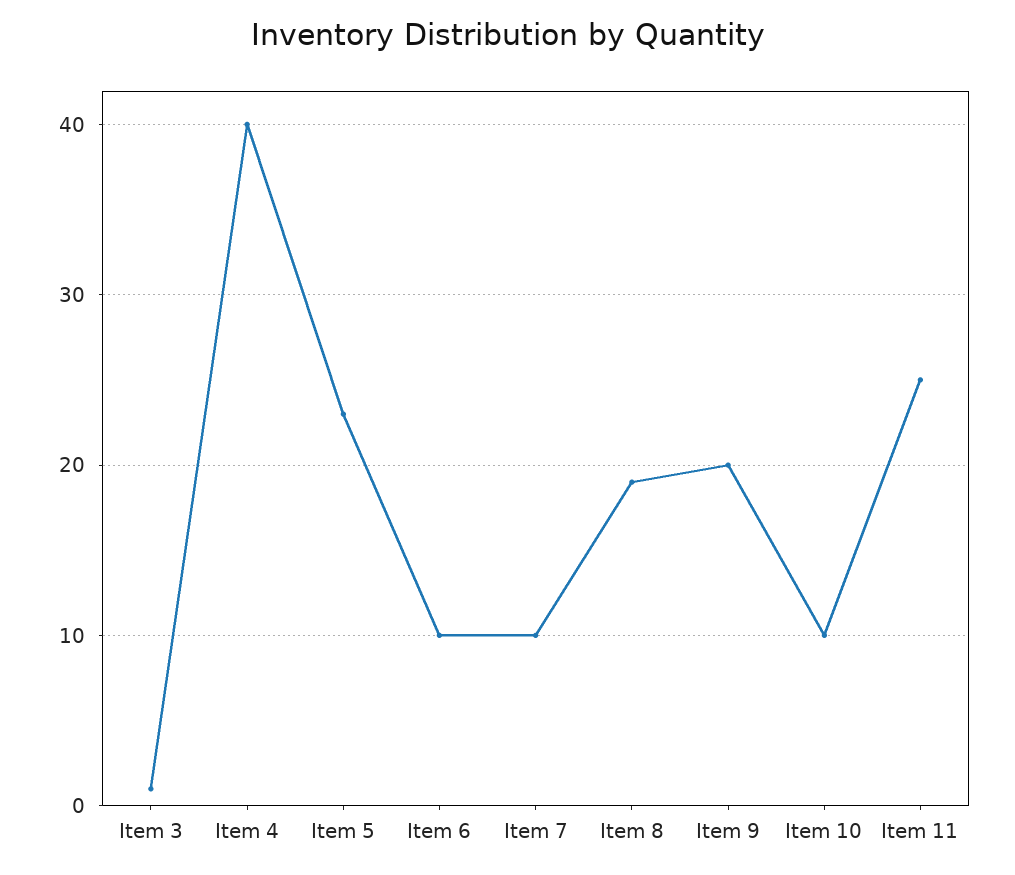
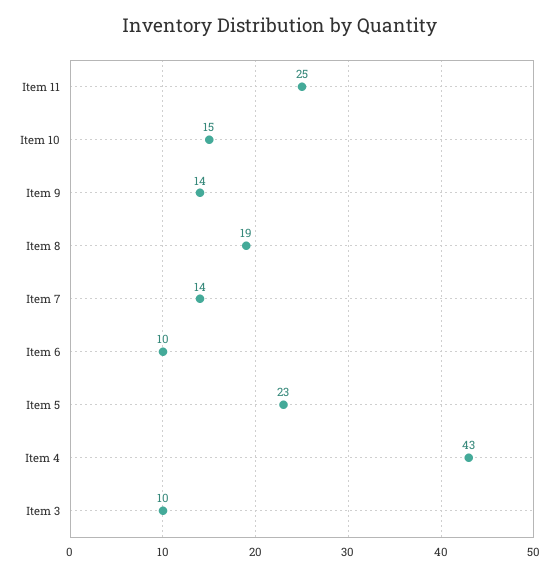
Item 3: 1 -> 10
Item 4: 40 -> 43
Item 7: 10 -> 14
Item 9: 20 -> 14
Item 10: 10 -> 15

